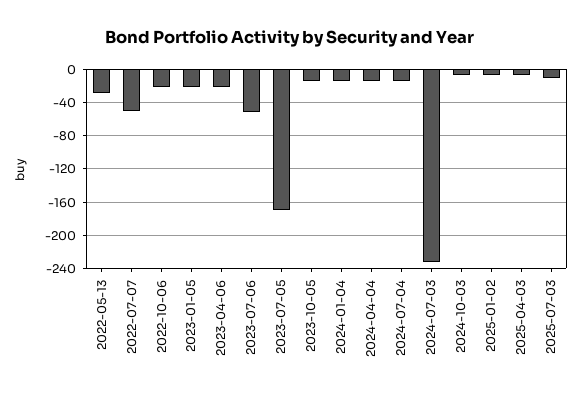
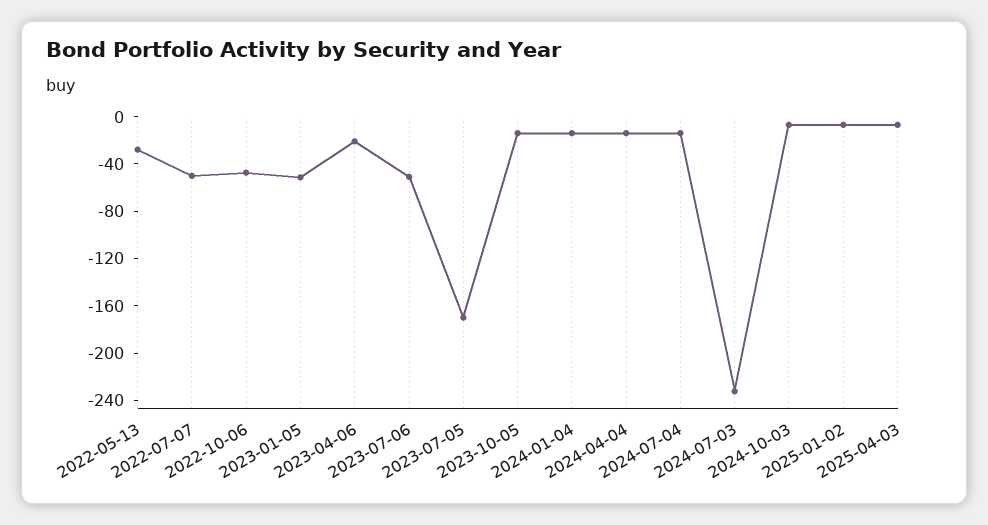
2022-10-06: -20 -> -50
2023-01-05: -20 -> -50
2025-07-03: -10 -> none

